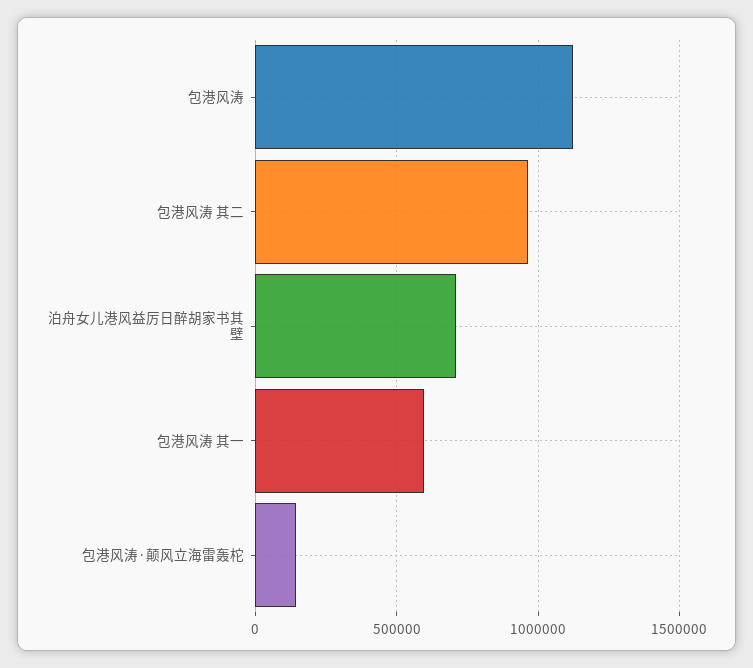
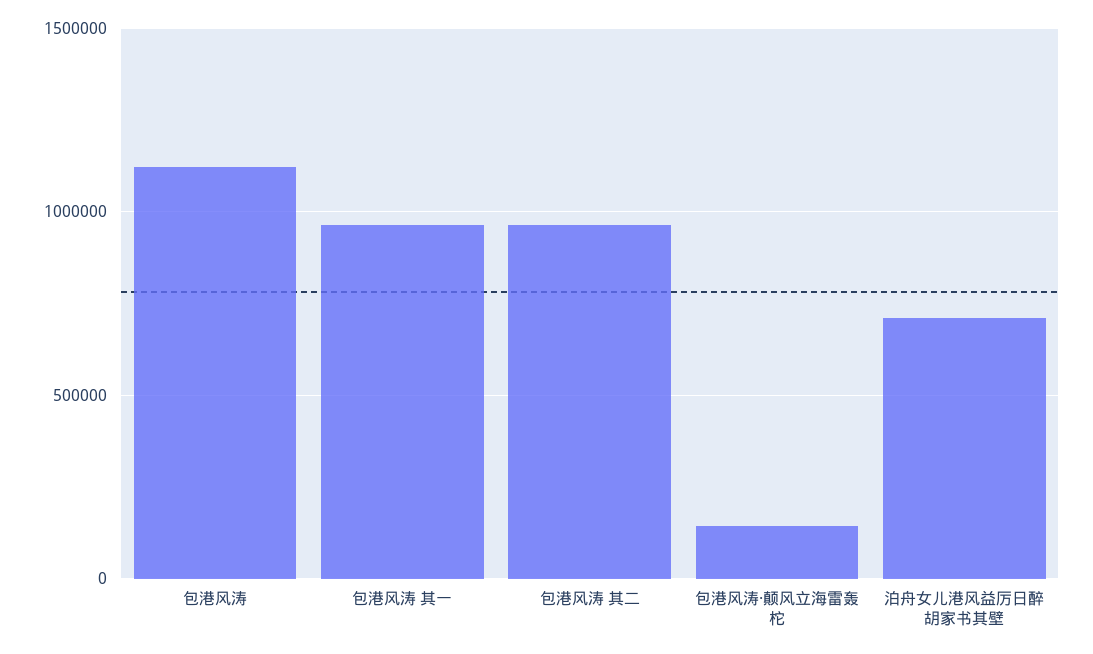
包港风涛 其一: 600000 -> 950000

